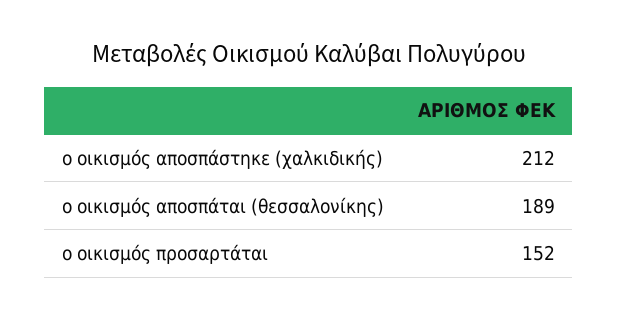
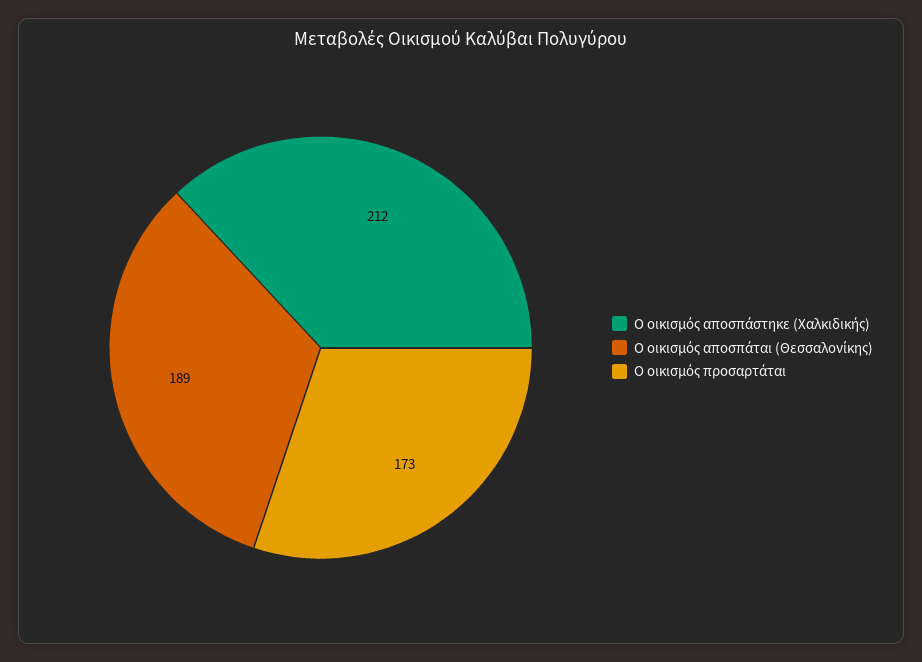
ο οικισμός προσαρτάται: 152 -> 173

